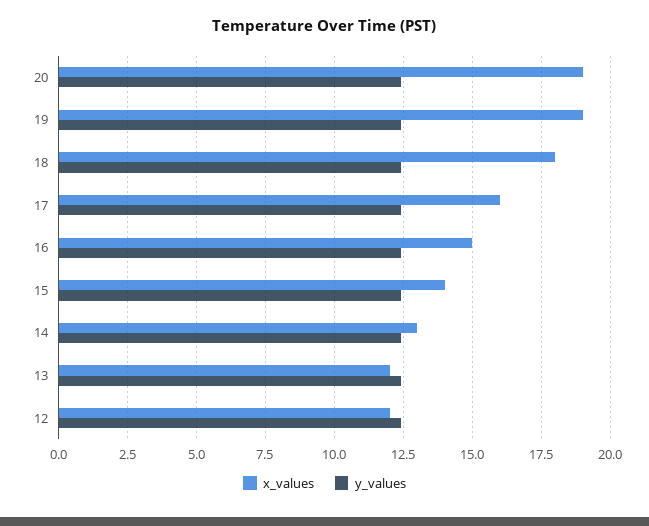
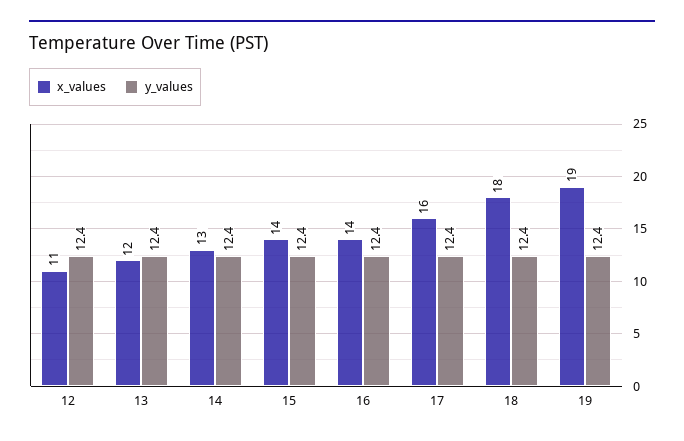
x_values, 20: 19 -> none
y_values, 20: 12.5 -> none
x_values, 16: 15 -> 14
x_values, 12: 12 -> 11

